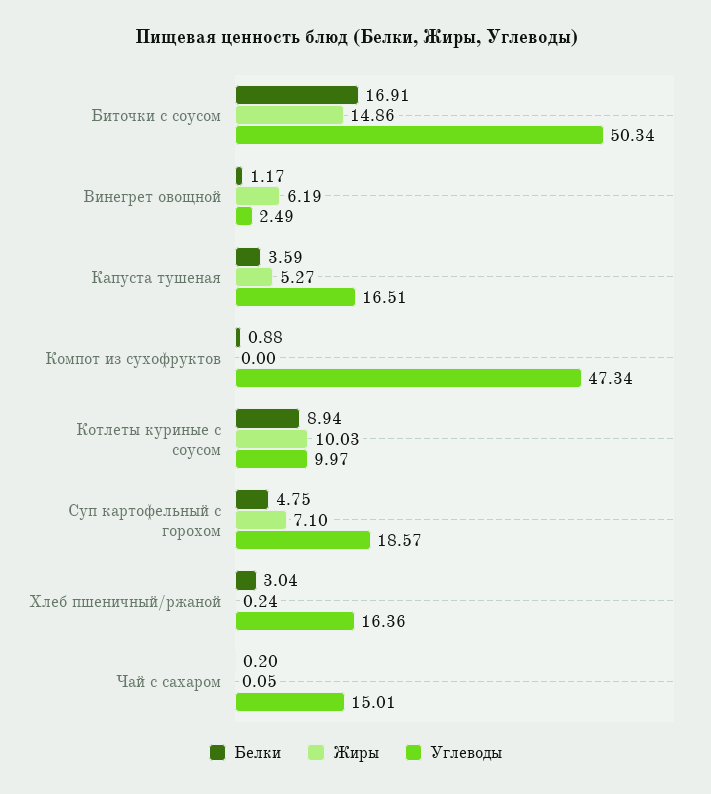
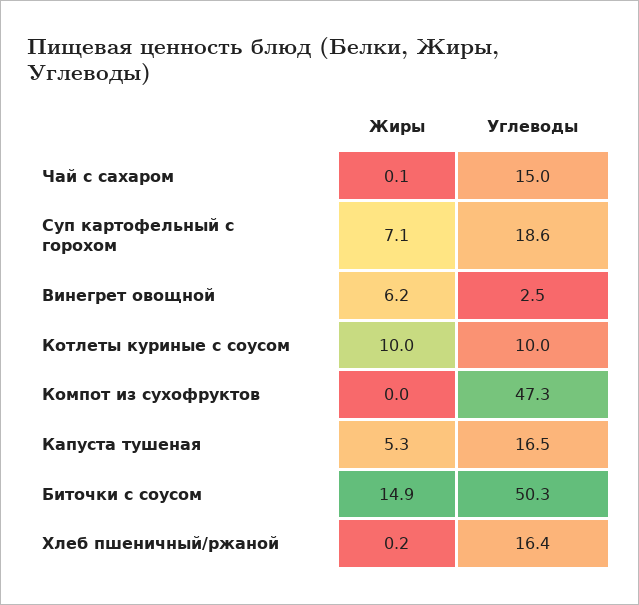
Белки, Биточки с соусом: 16.91 -> none
Белки, Винегрет овощной: 1.17 -> none
Белки, Капуста тушеная: 3.59 -> none
Белки, Компот из сухофруктов: 0.88 -> none
Белки, Котлеты куриные с соусом: 8.94 -> none
Белки, Суп картофельный с горохом: 4.75 -> none
Белки, Хлеб пшеничный/ржаной: 3.04 -> none
Белки, Чай с сахаром: 0.2 -> none

